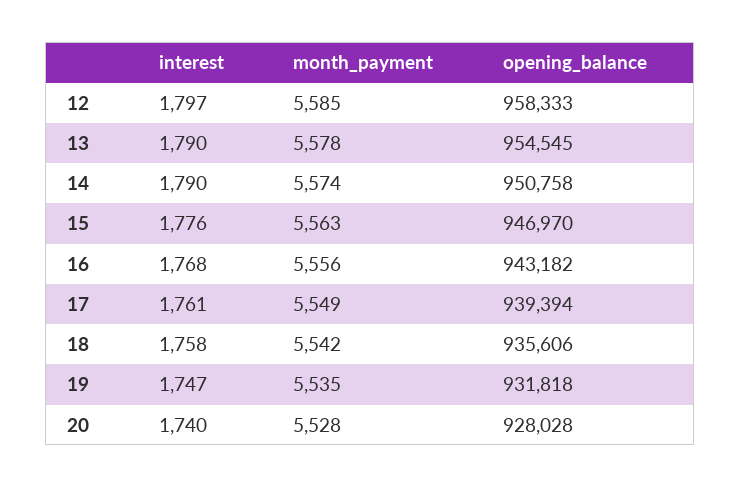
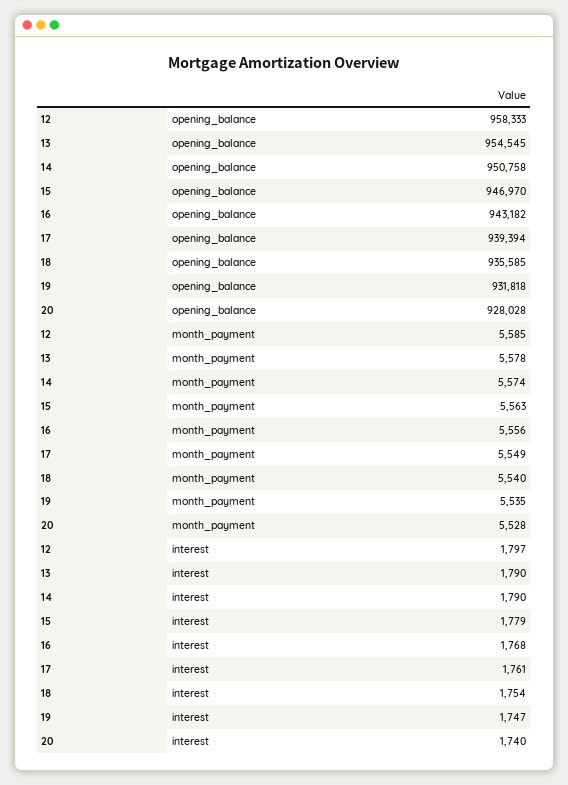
interest, 15: 1776 -> 1779
interest, 18: 1758 -> 1754
month_payment, 18: 5542 -> 5540
opening_balance, 18: 935606 -> 935585

